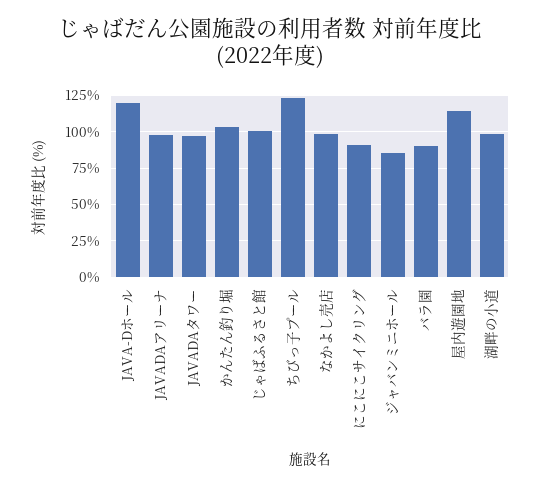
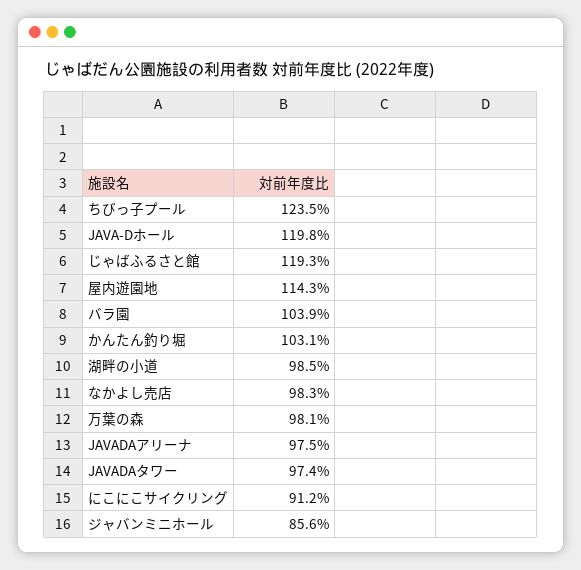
じゃばふるさと館: 100 -> 119.3
バラ園: 90 -> 103.9
万葉の森: none -> 98.1

